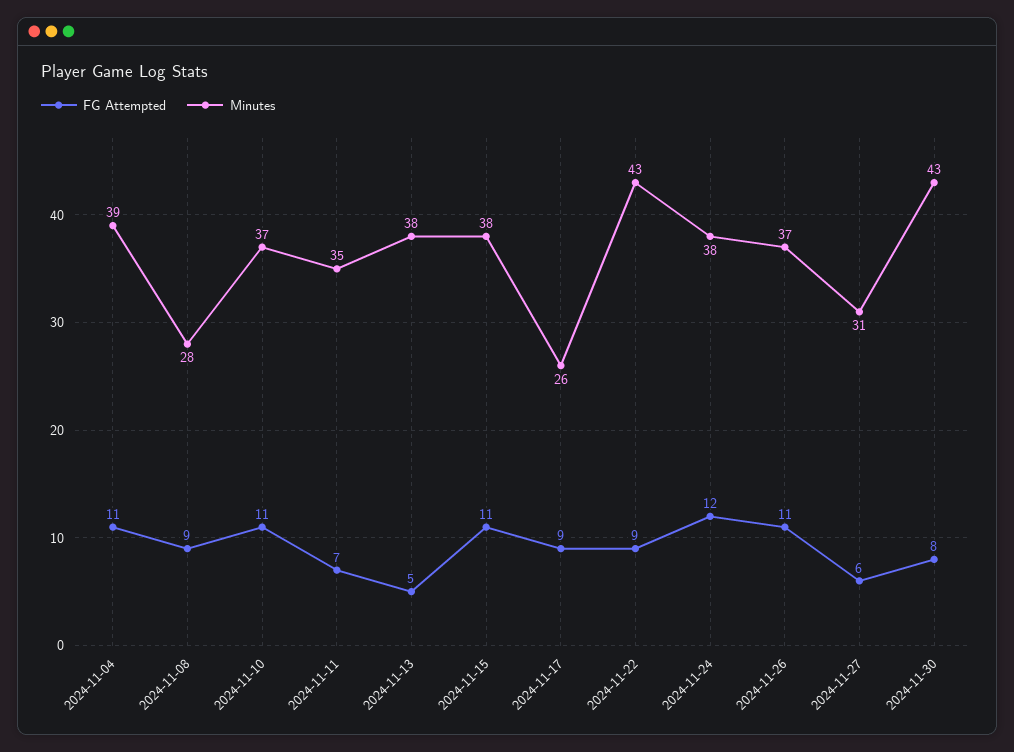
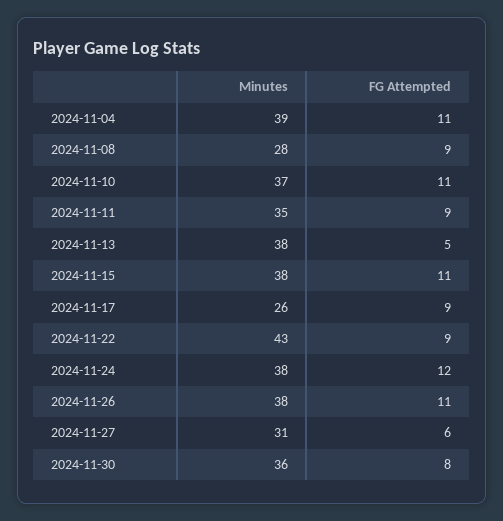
FG Attempted, 2024-11-11: 7 -> 9
Minutes, 2024-11-26: 37 -> 38
Minutes, 2024-11-30: 43 -> 36

